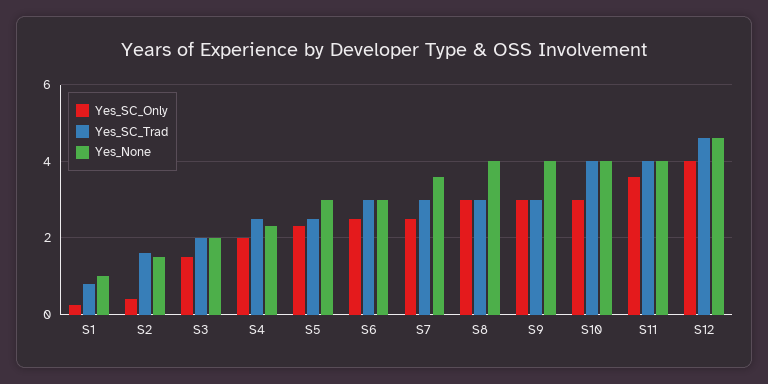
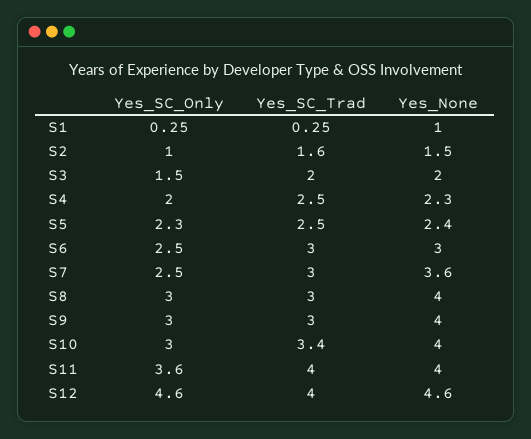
Yes_SC_Trad, S1: 0.8 -> 0.25
Yes_SC_Only, S2: 0.4 -> 1
Yes_None, S5: 3 -> 2.4
Yes_SC_Trad, S10: 4 -> 3.4
Yes_SC_Only, S12: 4 -> 4.6
Yes_SC_Trad, S12: 4.6 -> 4

